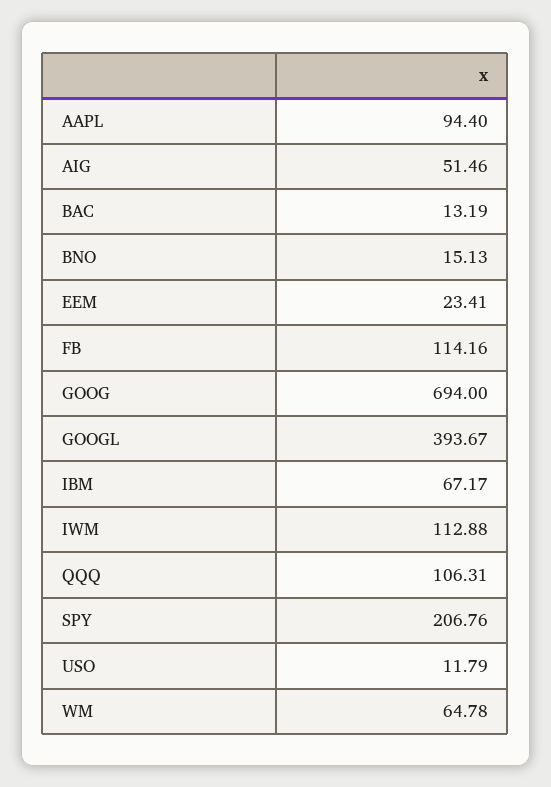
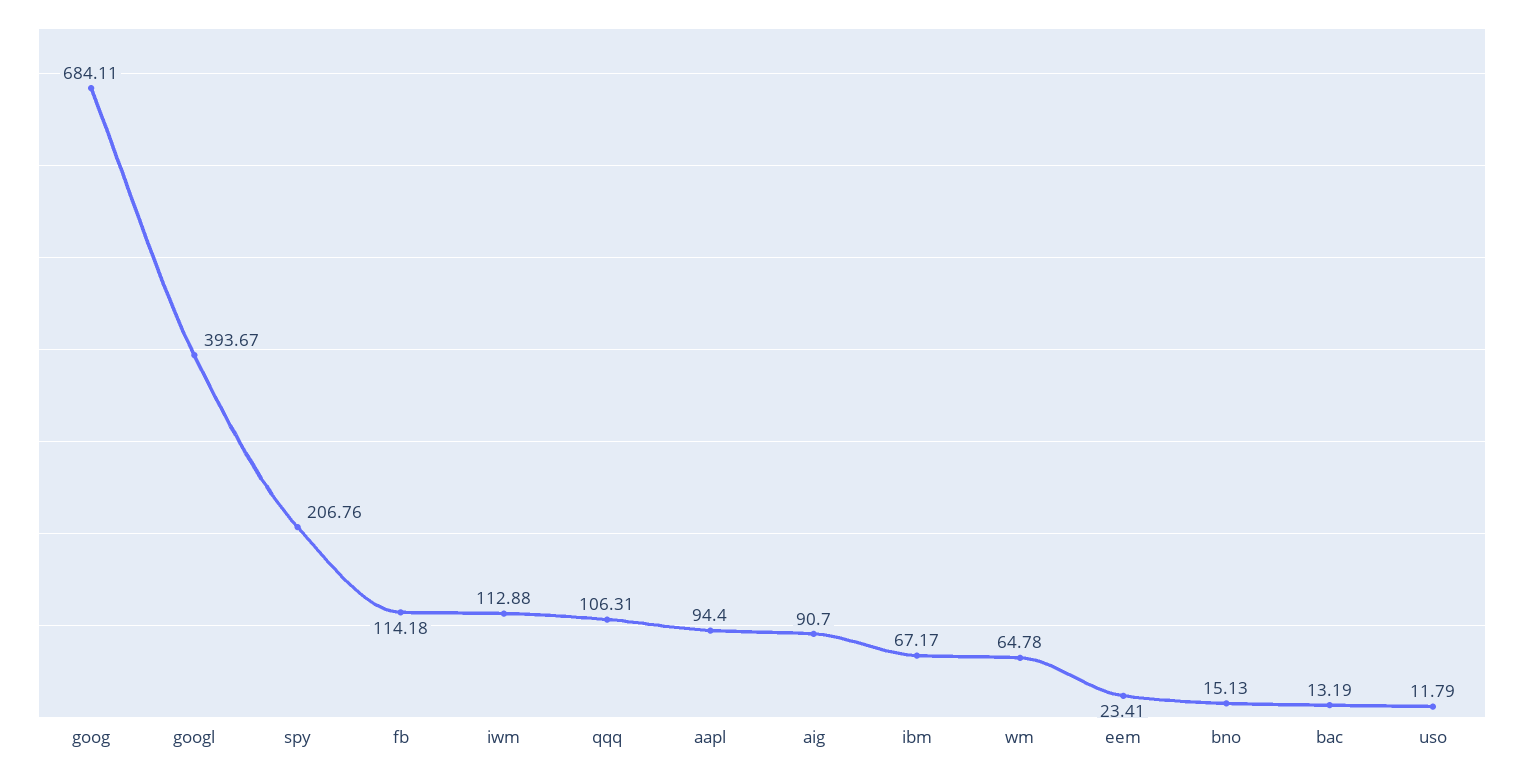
AIG: 51.46 -> 90.7
FB: 114.16 -> 114.18
GOOG: 694 -> 684.11

